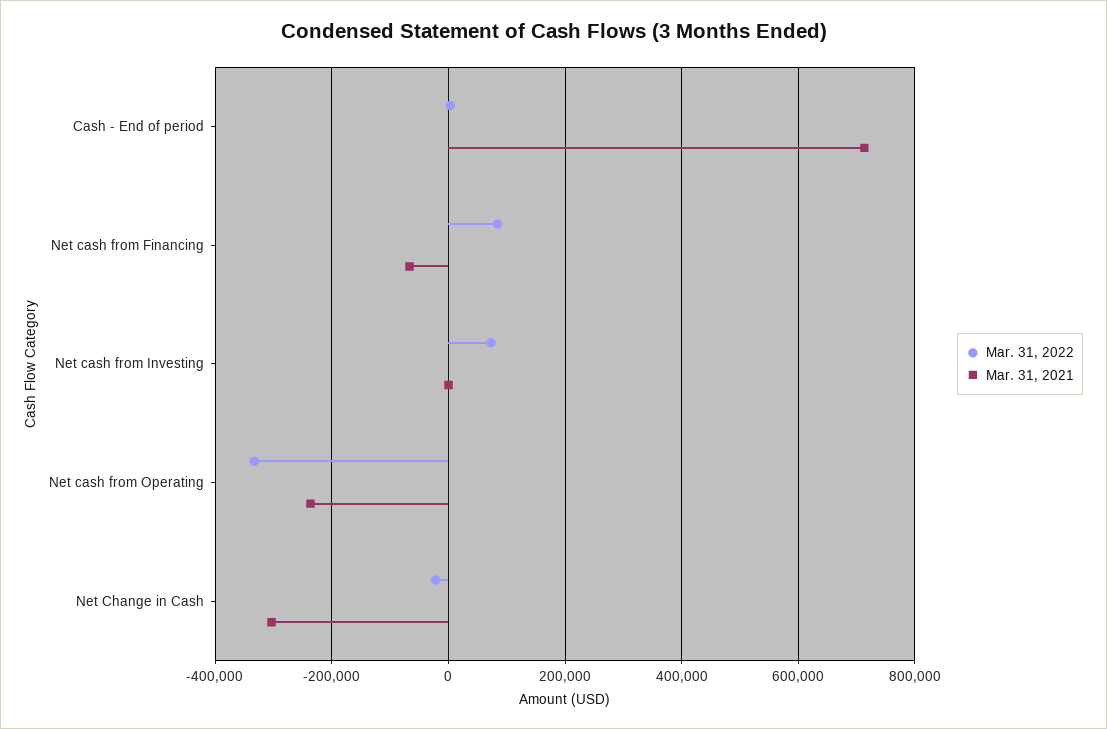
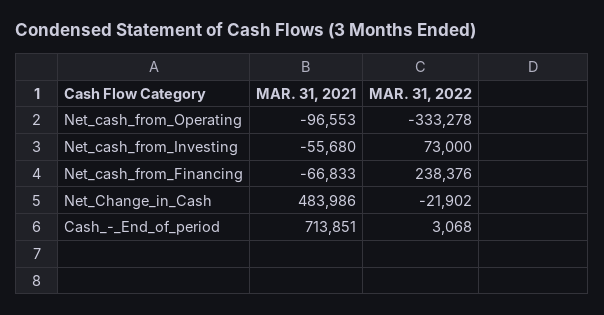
Mar. 31, 2022, Net cash from Financing: 80000 -> 238376
Mar. 31, 2021, Net cash from Investing: 0 -> -55680
Mar. 31, 2021, Net cash from Operating: -240000 -> -96553
Mar. 31, 2021, Net Change in Cash: -300000 -> 483986

